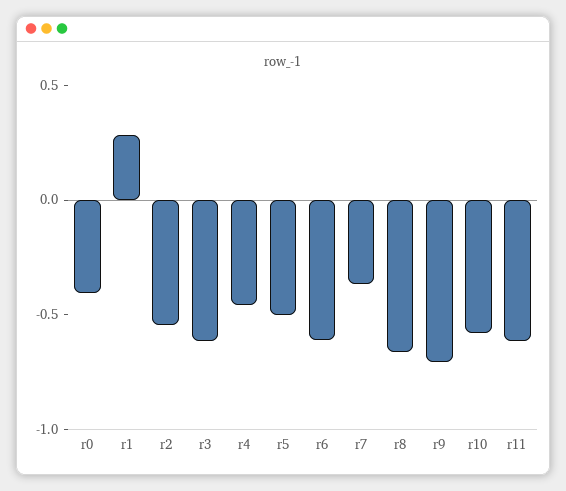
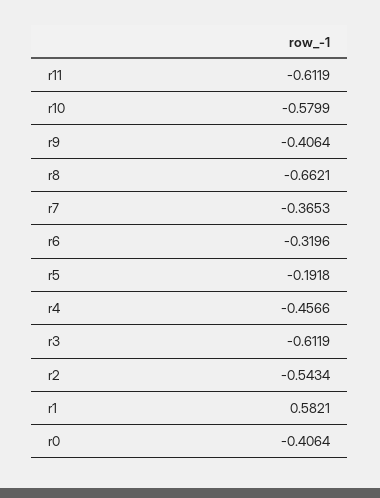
r1: 0.3 -> 0.5821
r5: -0.5 -> -0.1918
r6: -0.6 -> -0.3196
r9: -0.7 -> -0.4064

